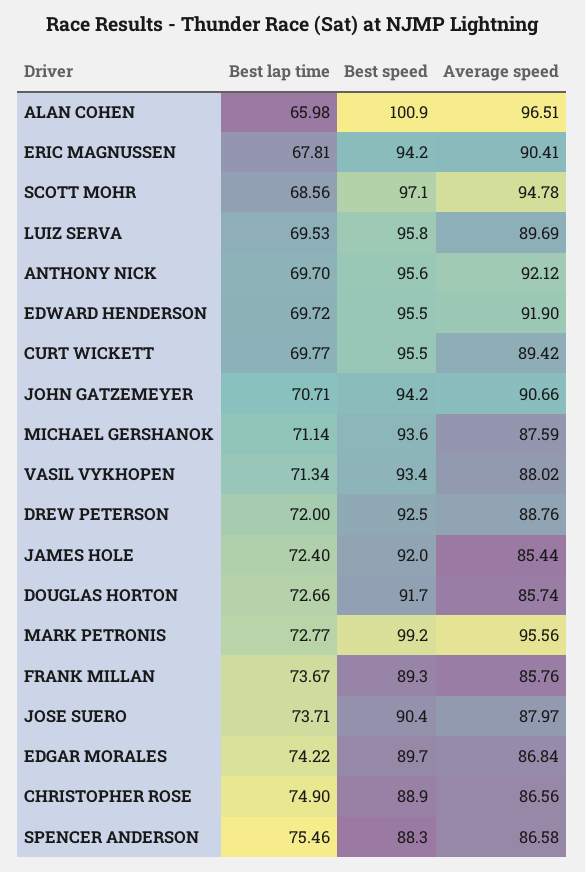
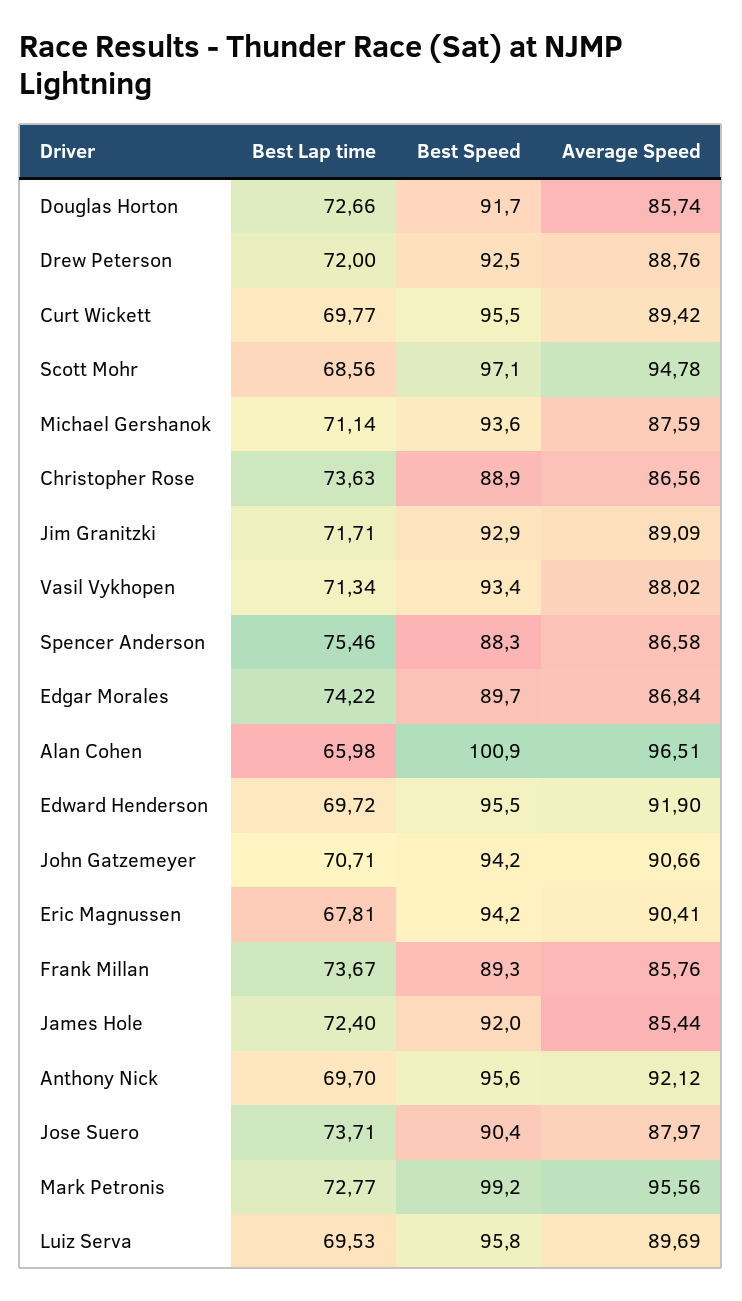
Best lap time, CHRISTOPHER ROSE: 74.9 -> 73.63
Best lap time, Jim Granitzki: none -> 71.71
Best speed, Jim Granitzki: none -> 92.9
Average speed, Jim Granitzki: none -> 89.09

